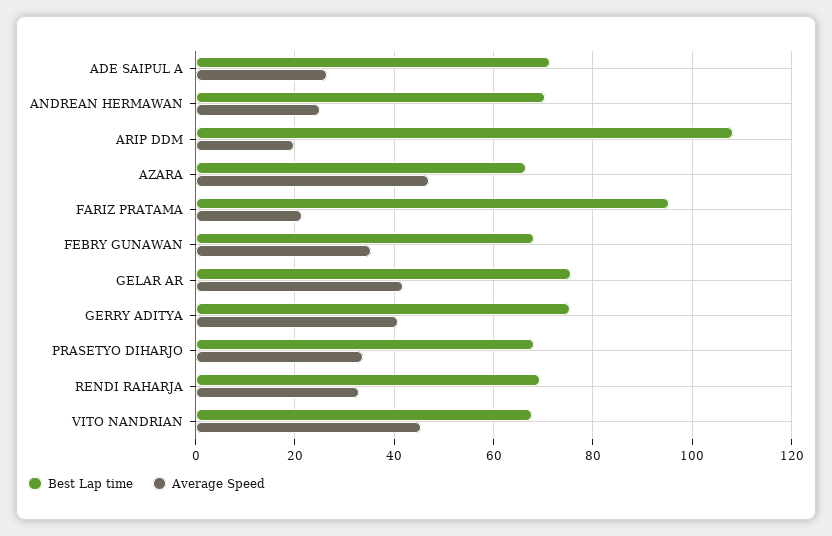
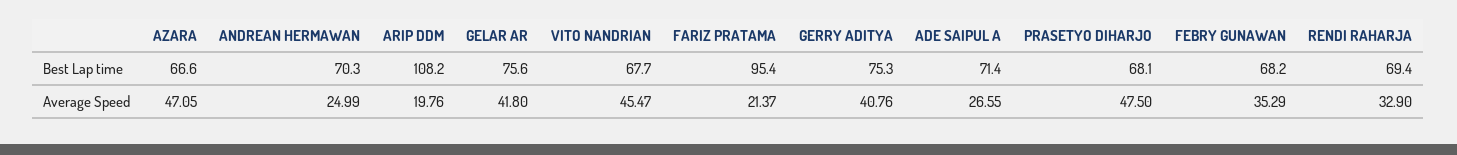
Average Speed, PRASETYO DIHARJO: 34 -> 47.5

